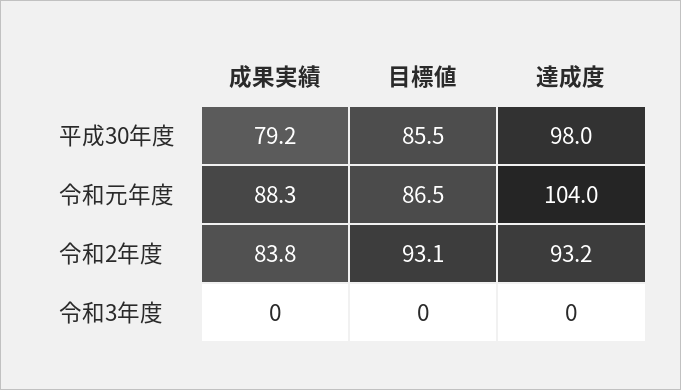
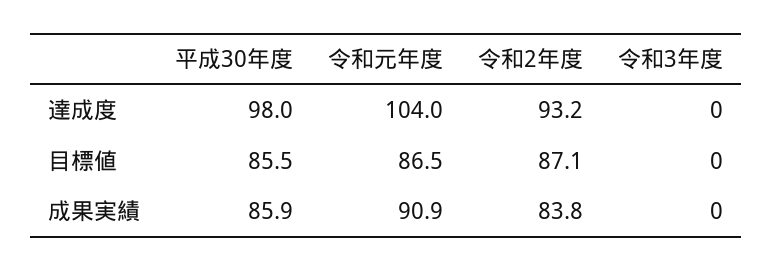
成果実績, 平成30年度: 79.2 -> 85.9
成果実績, 令和元年度: 88.3 -> 90.9
目標値, 令和2年度: 93.1 -> 87.1

